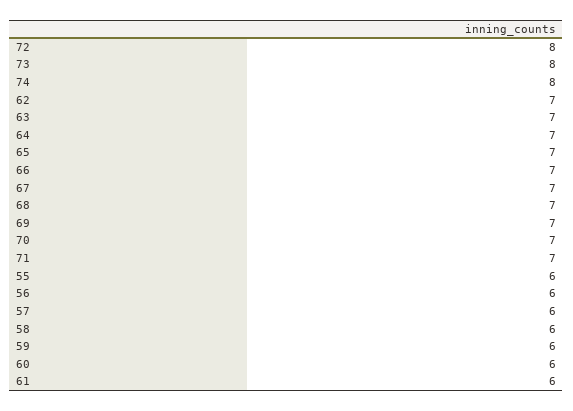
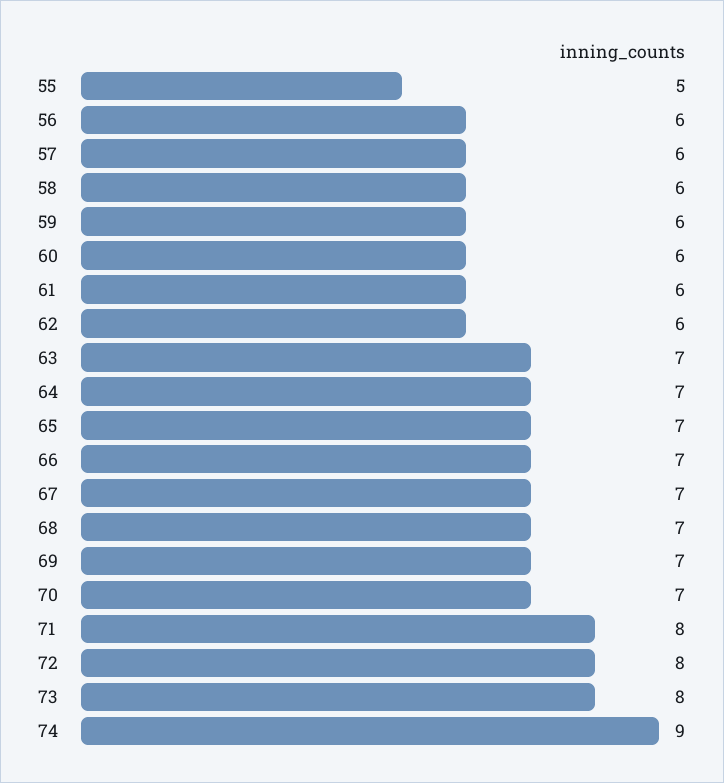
74: 8 -> 9
62: 7 -> 6
71: 7 -> 8
55: 6 -> 5

